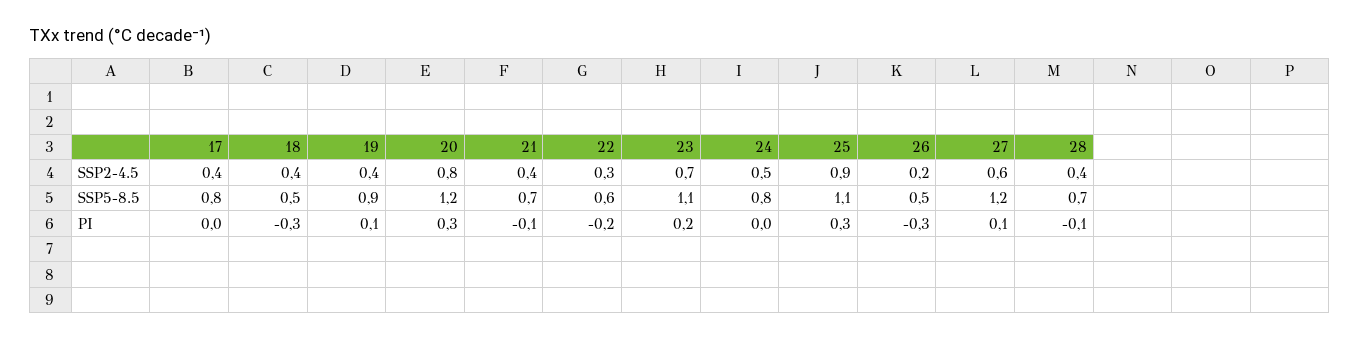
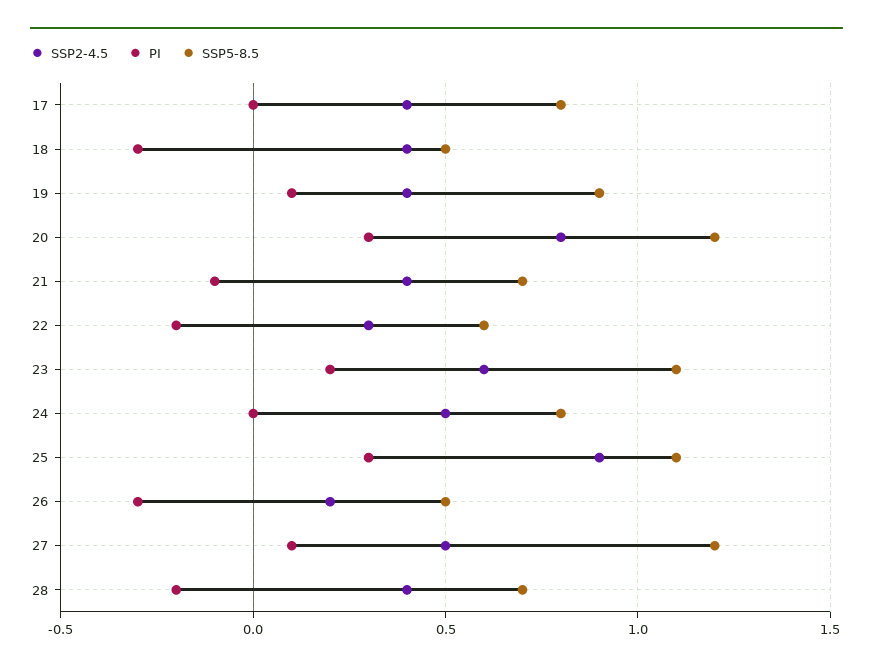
SSP2-4.5, 23: 0.7 -> 0.6
SSP2-4.5, 27: 0.6 -> 0.5
PI, 28: -0.1 -> -0.2

